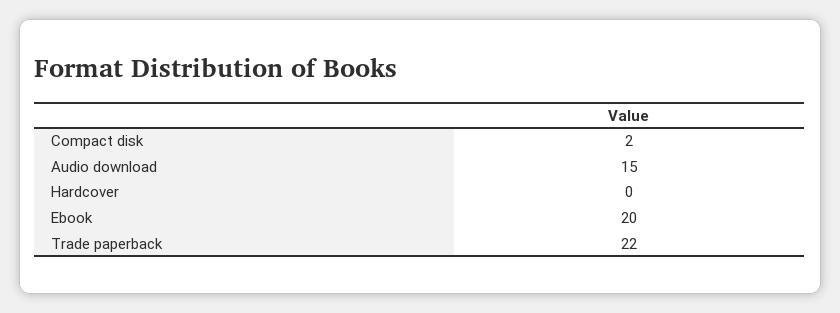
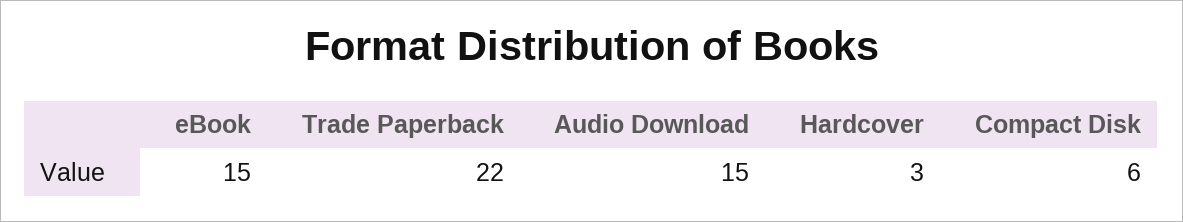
Compact disk: 2 -> 6
Hardcover: 0 -> 3
Ebook: 20 -> 15

